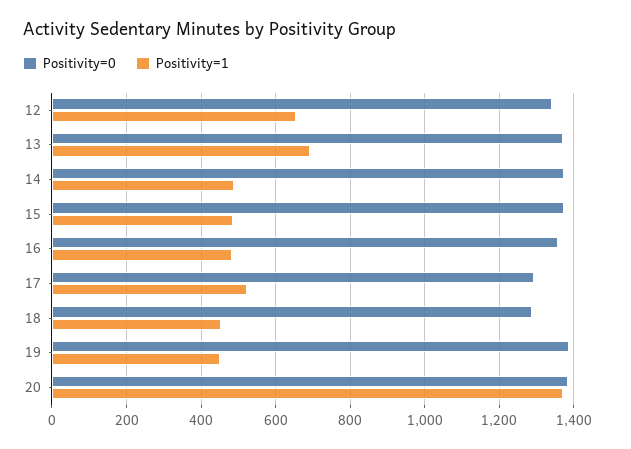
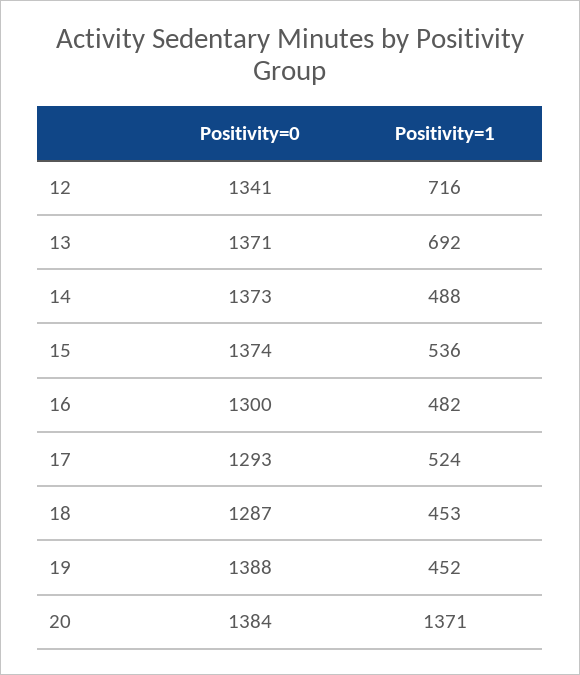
Positivity=1, 12: 660 -> 716
Positivity=1, 15: 480 -> 536
Positivity=0, 16: 1360 -> 1300

